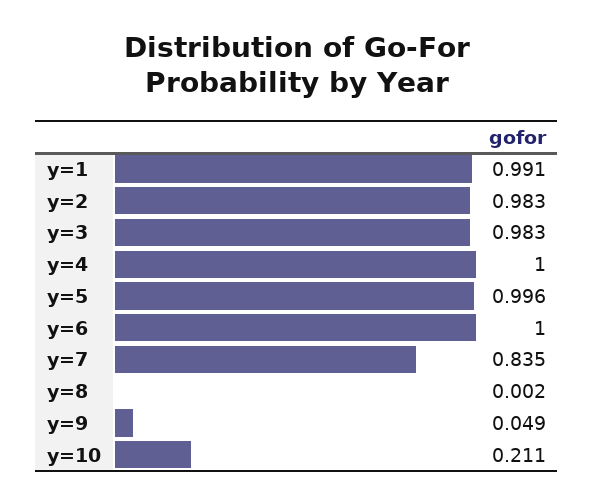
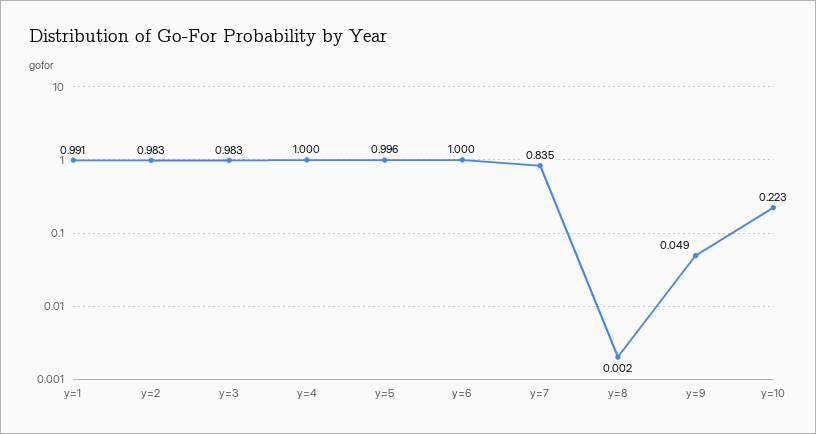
y=10: 0.211 -> 0.223

